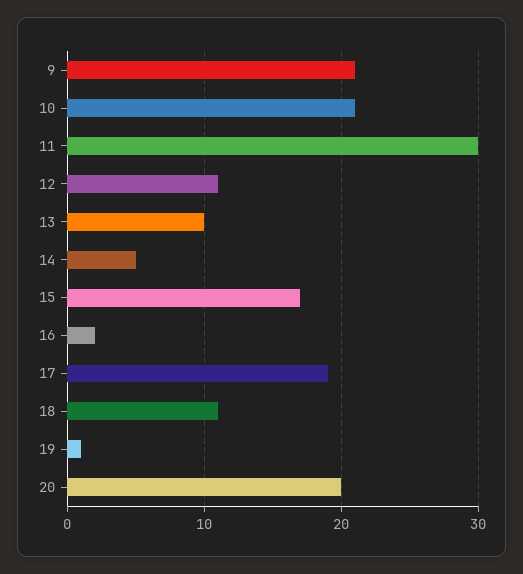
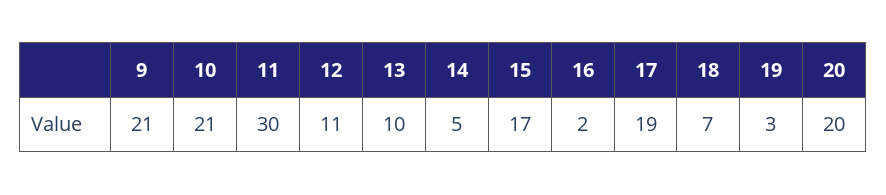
18: 11 -> 7
19: 1 -> 3

